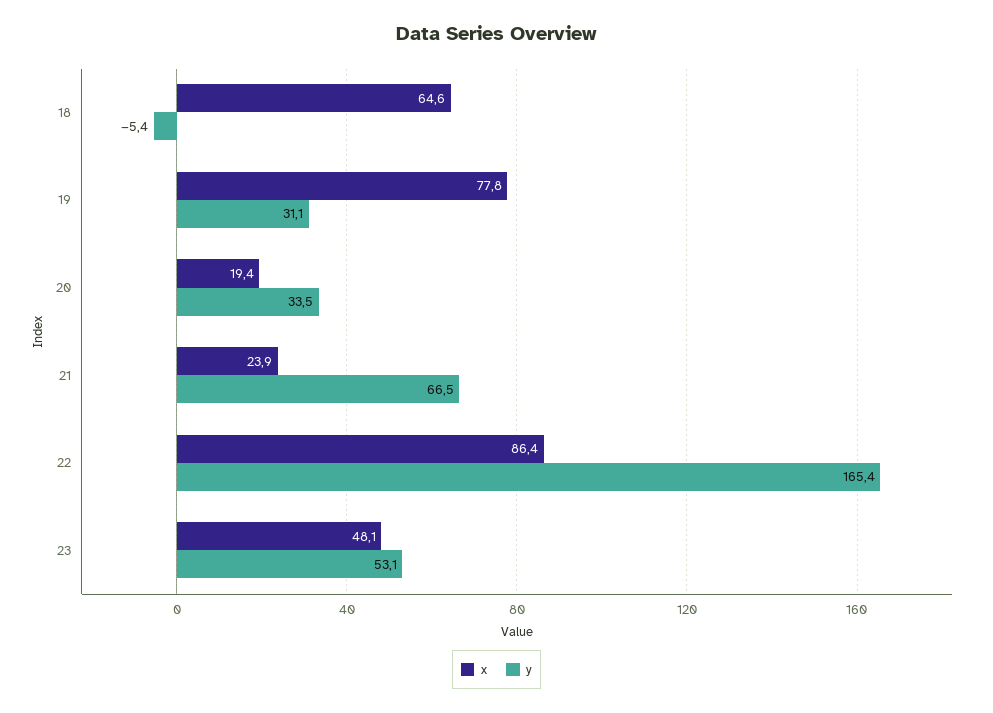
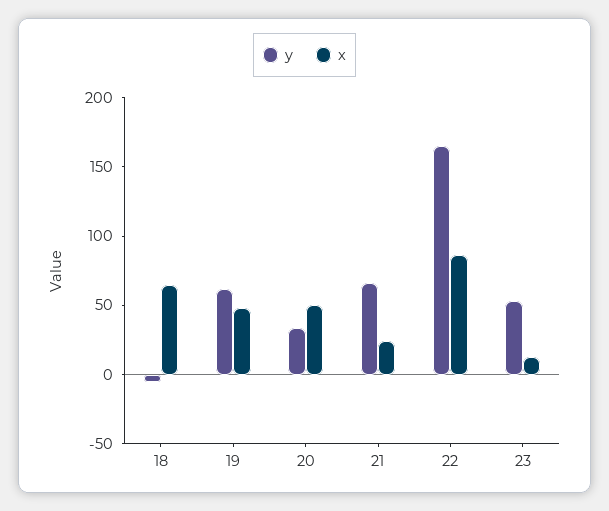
x, 19: 77.8 -> 50
y, 19: 31.1 -> 60
x, 20: 19.4 -> 50
x, 23: 48.1 -> 10

